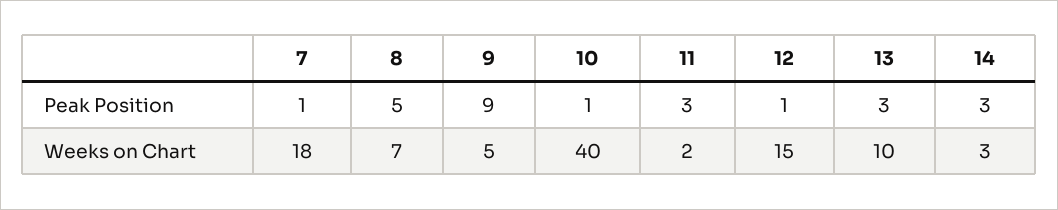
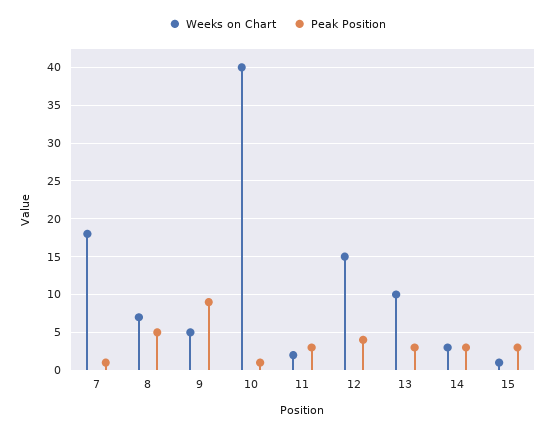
Peak Position, 12: 1 -> 4
Weeks on Chart, 15: none -> 1
Peak Position, 15: none -> 3

